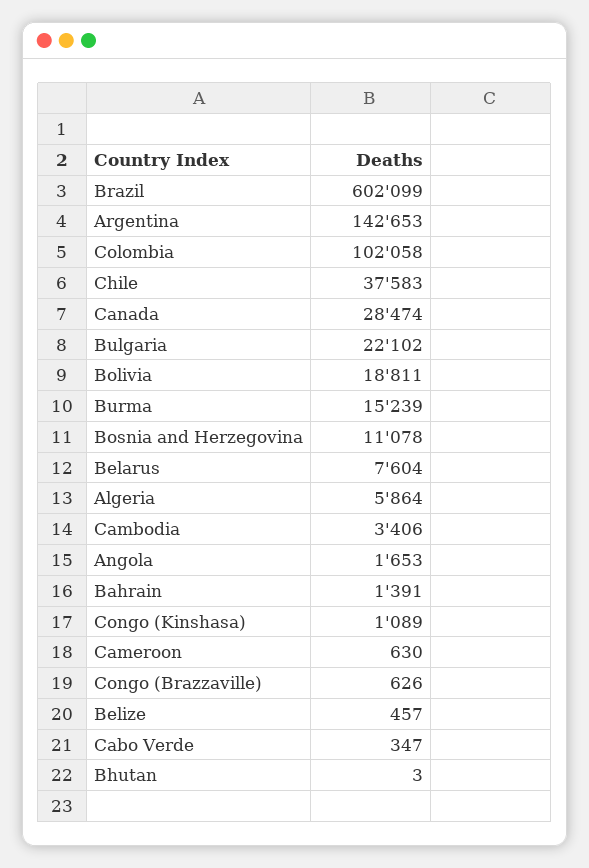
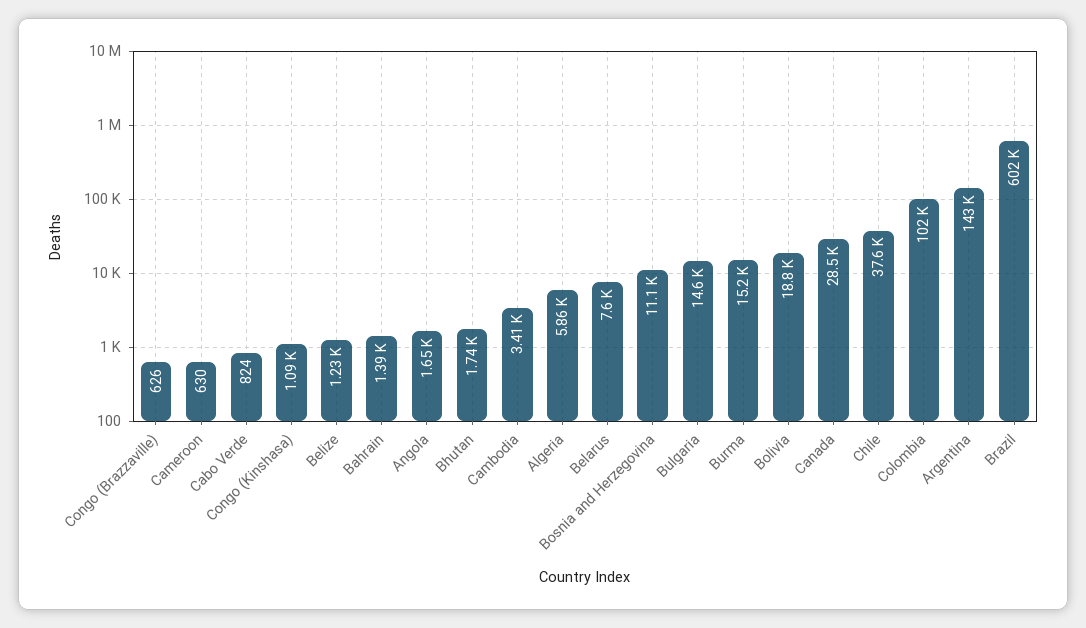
Bulgaria: 22102 -> 14600
Belize: 457 -> 1230
Cabo Verde: 347 -> 824
Bhutan: 3 -> 1740

